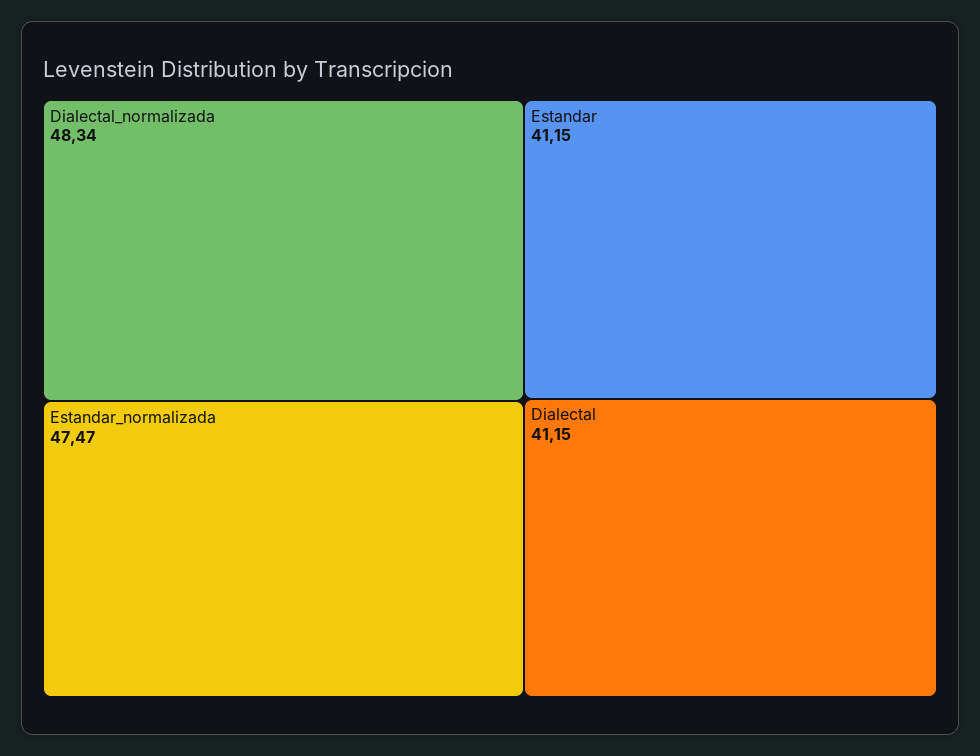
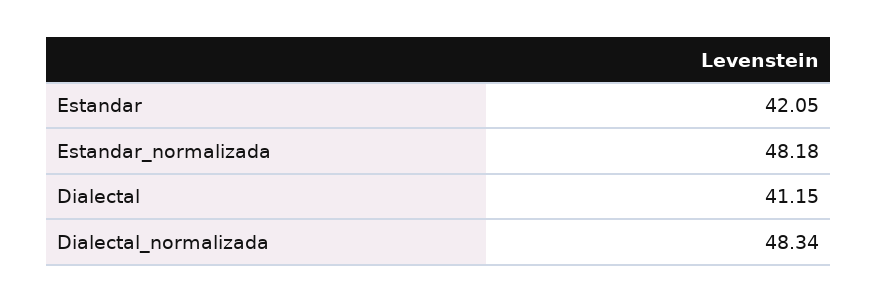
Estandar_normalizada: 47.47 -> 48.18
Estandar: 41.15 -> 42.05

